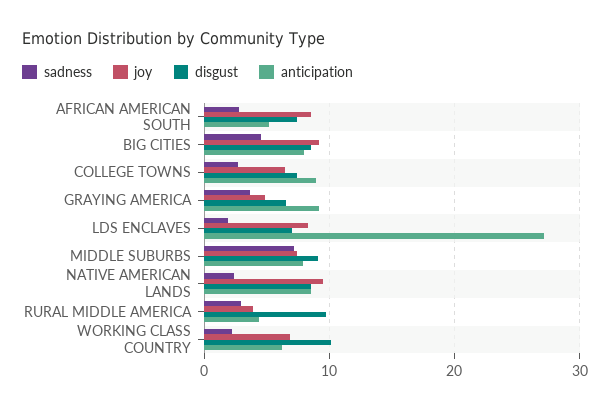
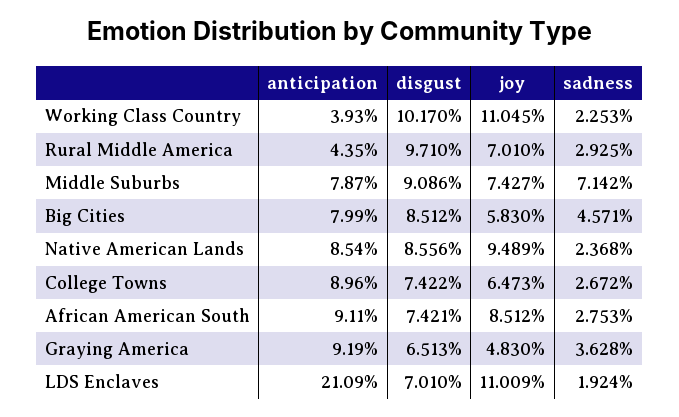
anticipation, AFRICAN AMERICAN SOUTH: 5 -> 9.11
joy, BIG CITIES: 9 -> 5.83
joy, LDS ENCLAVES: 8 -> 11.009
anticipation, LDS ENCLAVES: 27 -> 21.09
joy, RURAL MIDDLE AMERICA: 4 -> 7.01
joy, WORKING CLASS COUNTRY: 7 -> 11.045
anticipation, WORKING CLASS COUNTRY: 6 -> 3.93

